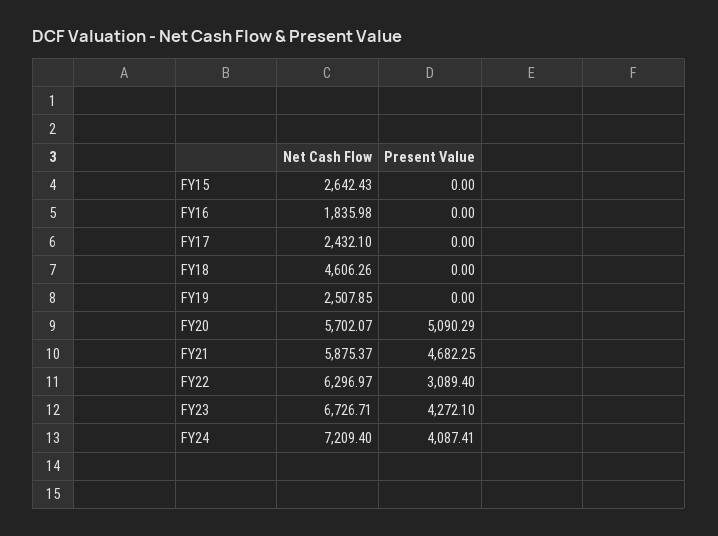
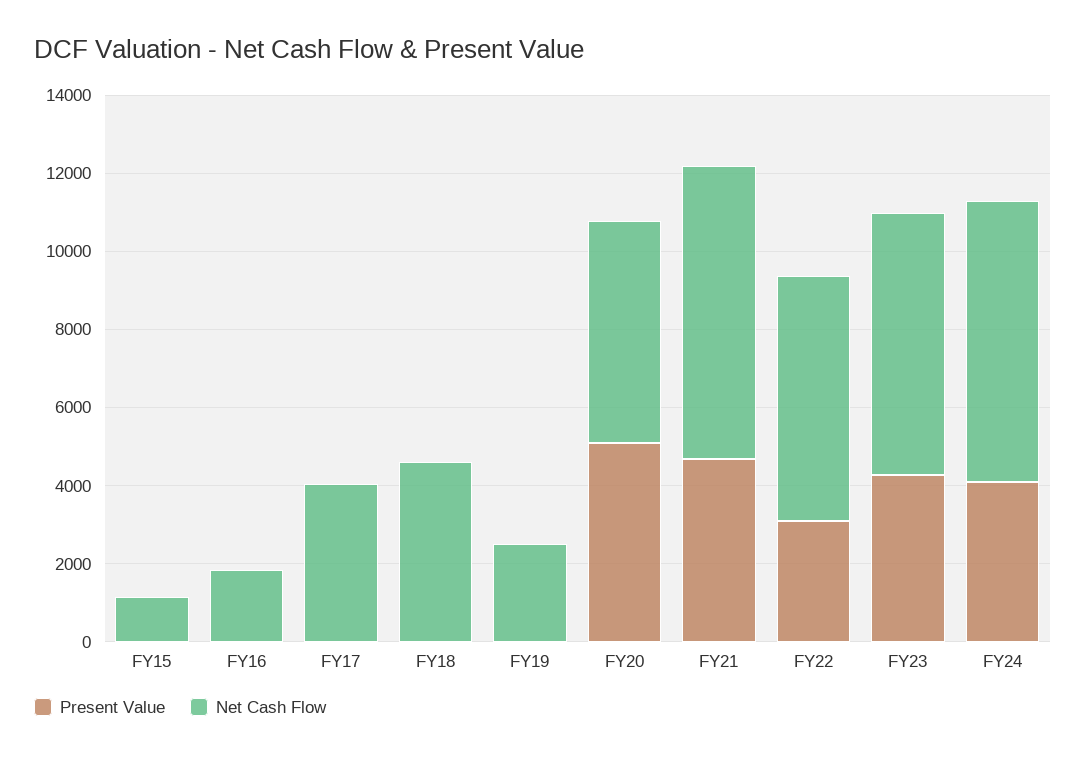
Net Cash Flow, FY15: 2642.43 -> 1000
Net Cash Flow, FY17: 2432.1 -> 4000
Net Cash Flow, FY21: 5875.37 -> 7500

